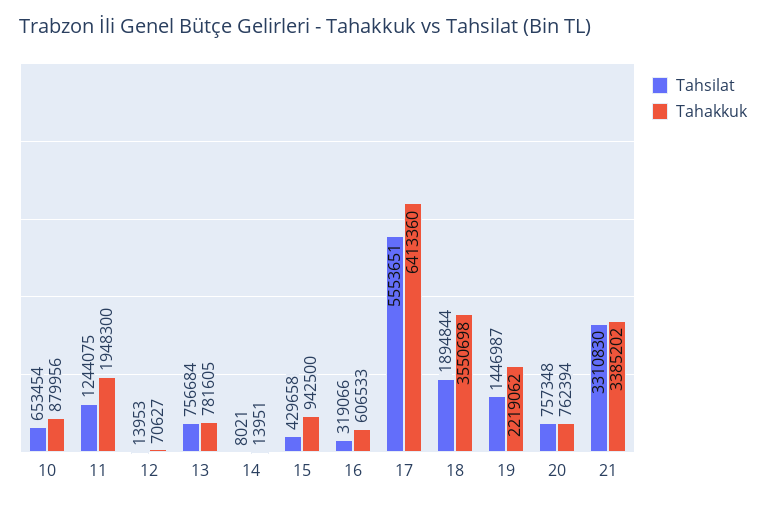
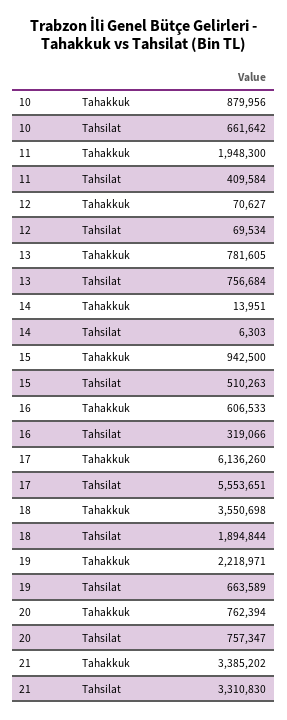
Tahsilat, 10: 653454 -> 661642
Tahsilat, 11: 1244075 -> 409584
Tahsilat, 12: 13953 -> 69534
Tahsilat, 14: 8021 -> 6303
Tahsilat, 15: 429658 -> 510263
Tahakkuk, 17: 6413360 -> 6136260
Tahsilat, 19: 1446987 -> 663589
Tahakkuk, 19: 2219062 -> 2218971
Tahsilat, 20: 757348 -> 757347

